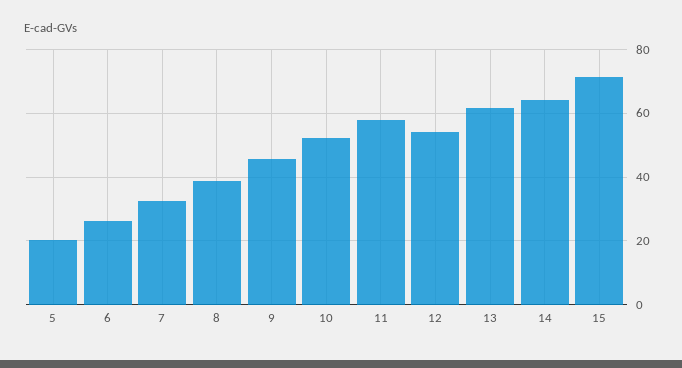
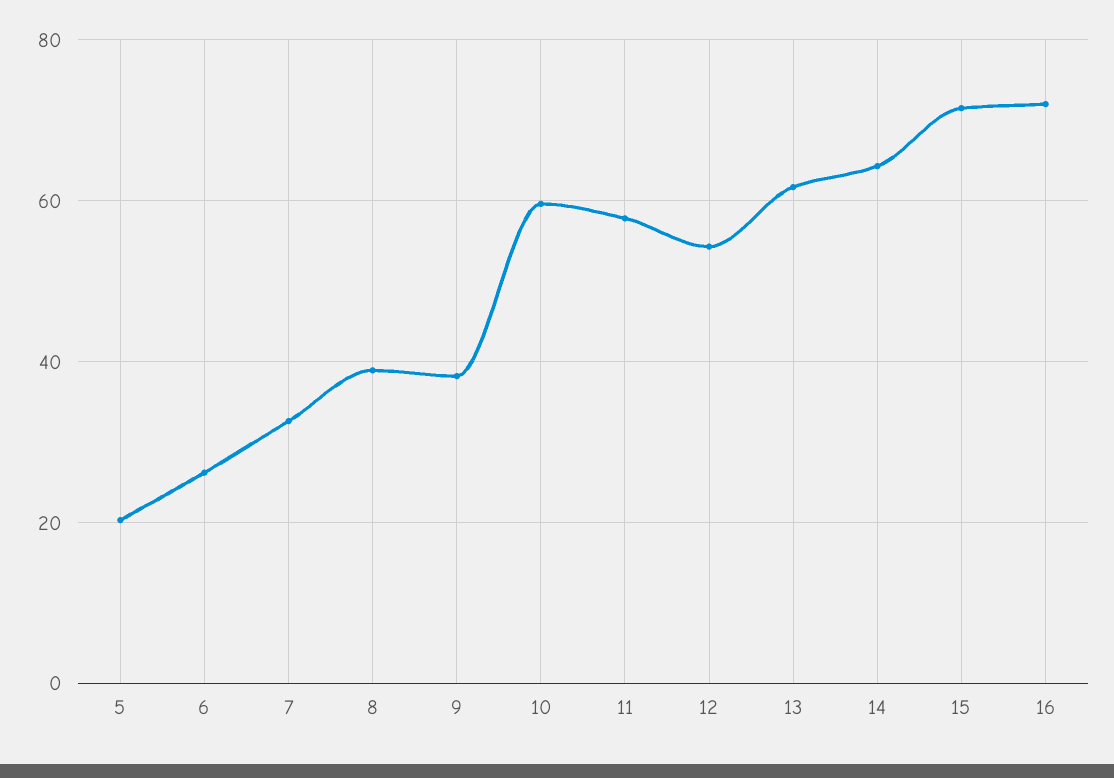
9: 46 -> 38
10: 52 -> 60
16: none -> 72

